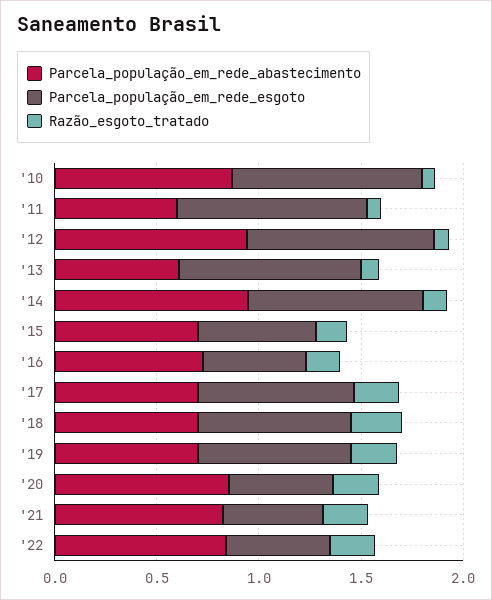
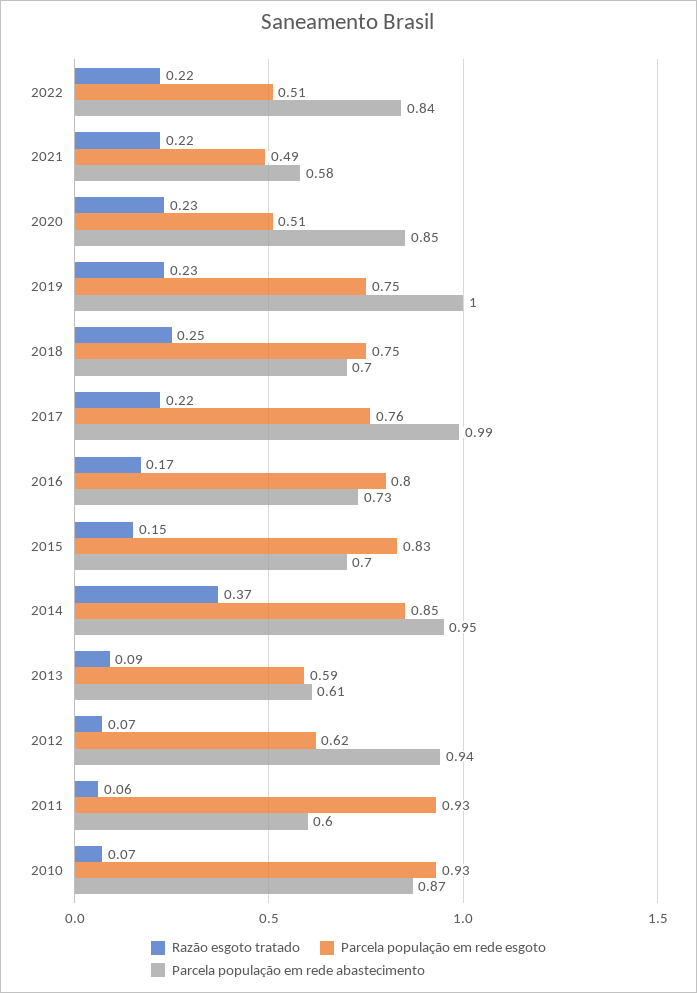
Parcela_população_em_rede_esgoto, '12: 0.9 -> 0.62
Parcela_população_em_rede_esgoto, '13: 0.9 -> 0.59
Razão_esgoto_tratado, '14: 0.1 -> 0.37
Parcela_população_em_rede_esgoto, '15: 0.6 -> 0.83
Parcela_população_em_rede_esgoto, '16: 0.5 -> 0.8
Parcela_população_em_rede_abastecimento, '17: 0.7 -> 0.99
Parcela_população_em_rede_abastecimento, '19: 0.7 -> 1
Parcela_população_em_rede_abastecimento, '21: 0.8 -> 0.58

